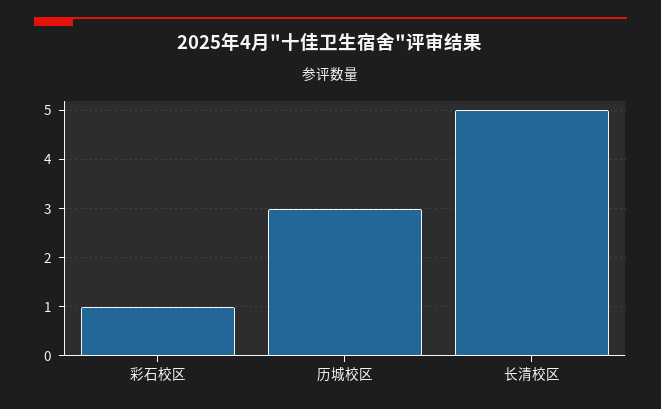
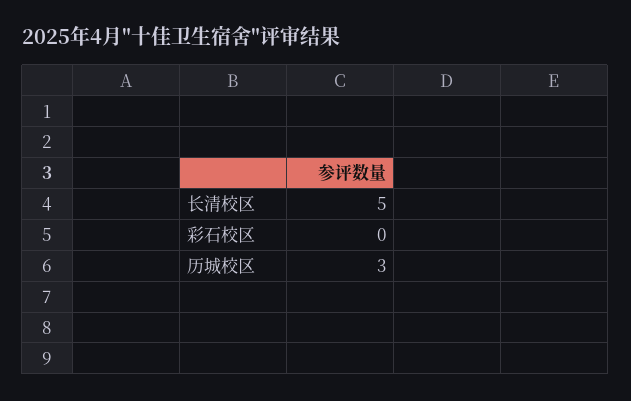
彩石校区: 1 -> 0

